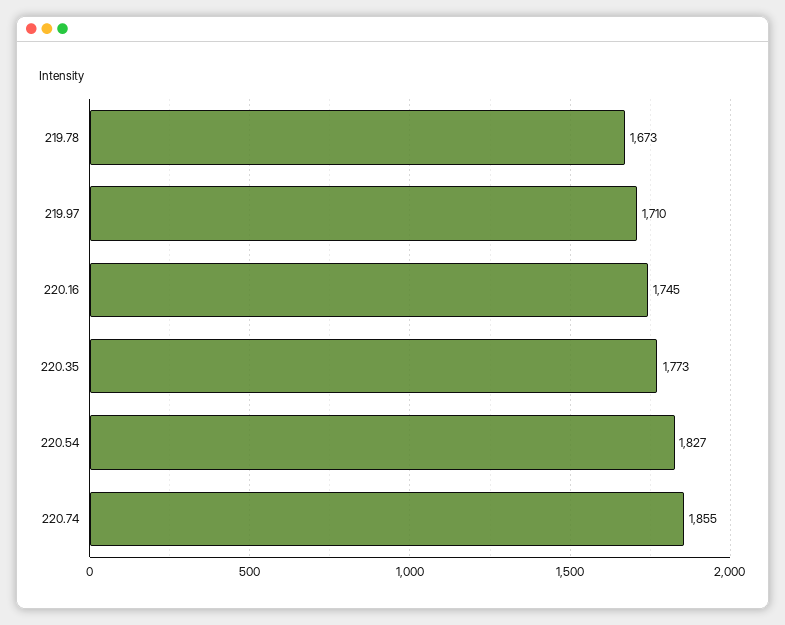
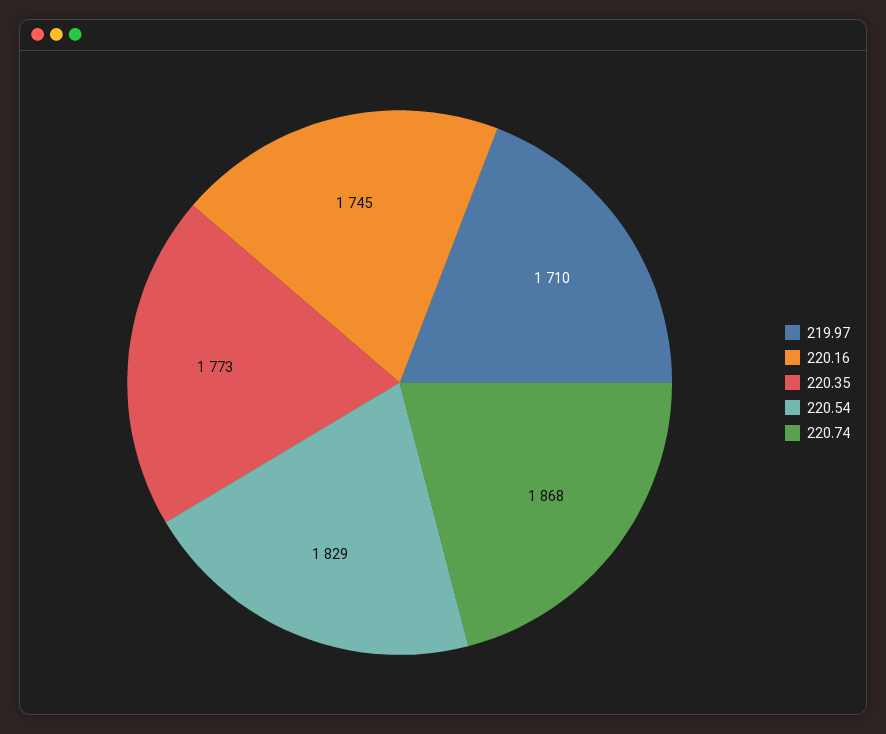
219.78: 1673 -> none
220.54: 1827 -> 1829
220.74: 1855 -> 1868

